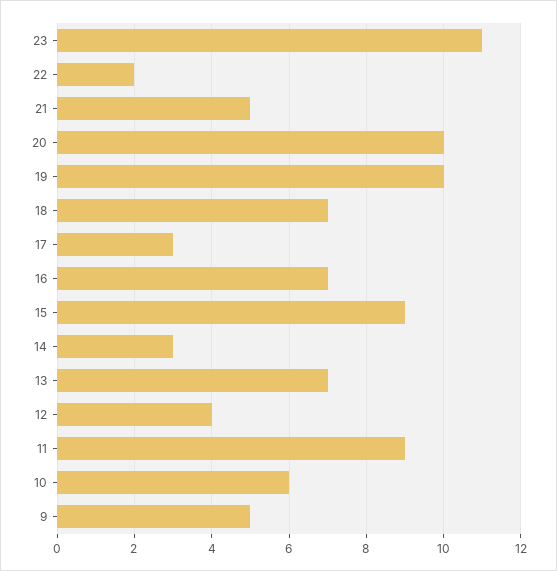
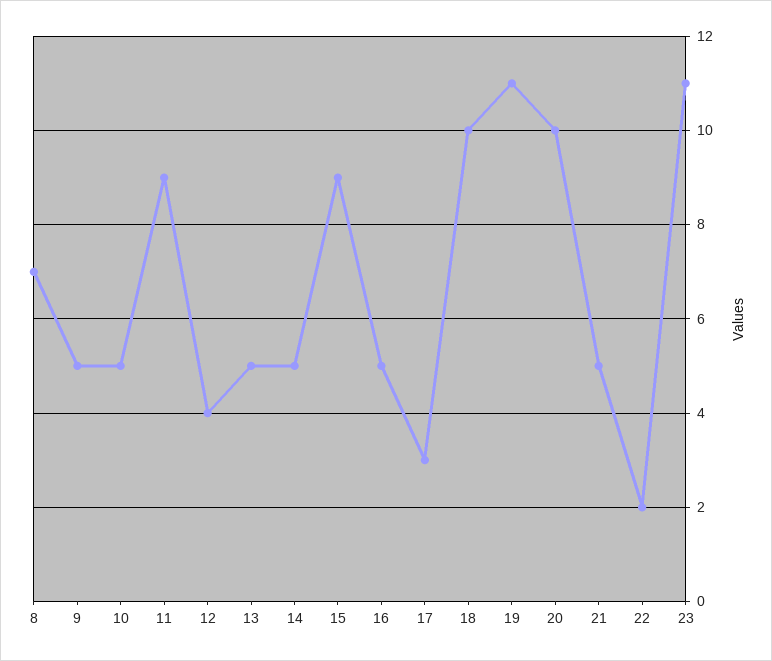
19: 10 -> 11
18: 7 -> 10
16: 7 -> 5
14: 3 -> 5
13: 7 -> 5
10: 6 -> 5
8: none -> 7

